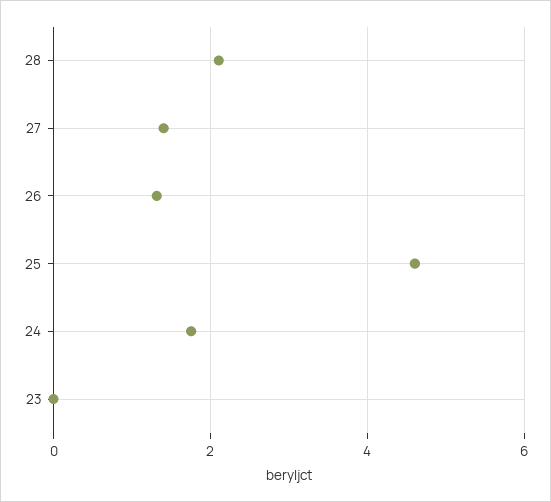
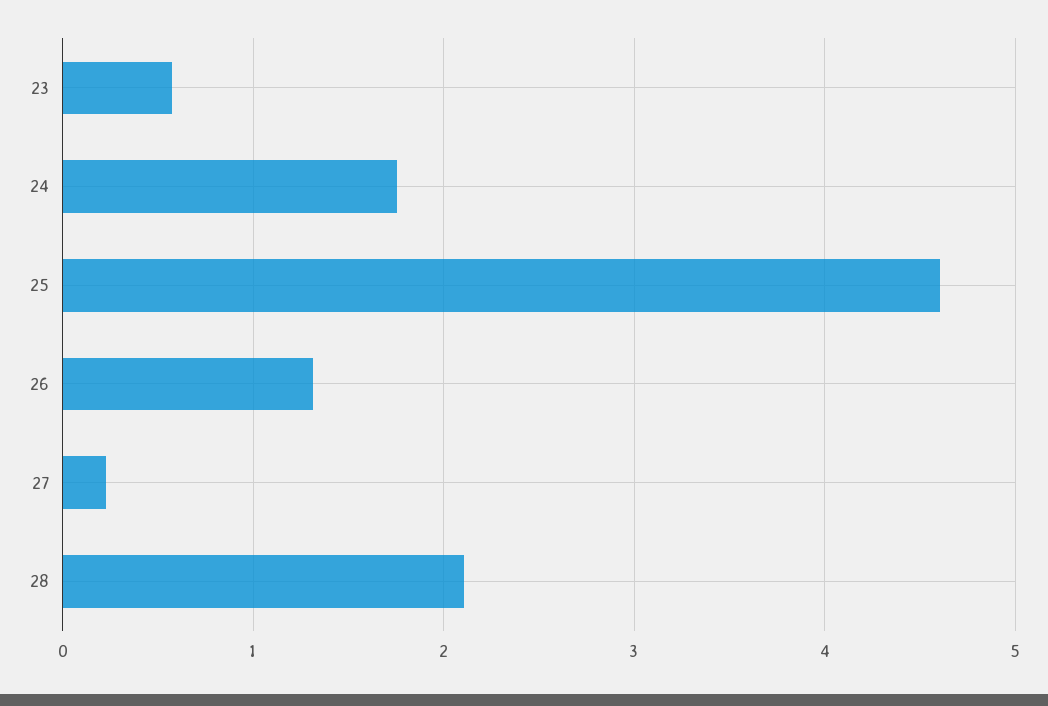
27: 1.4 -> 0.2
23: 0 -> 0.6

